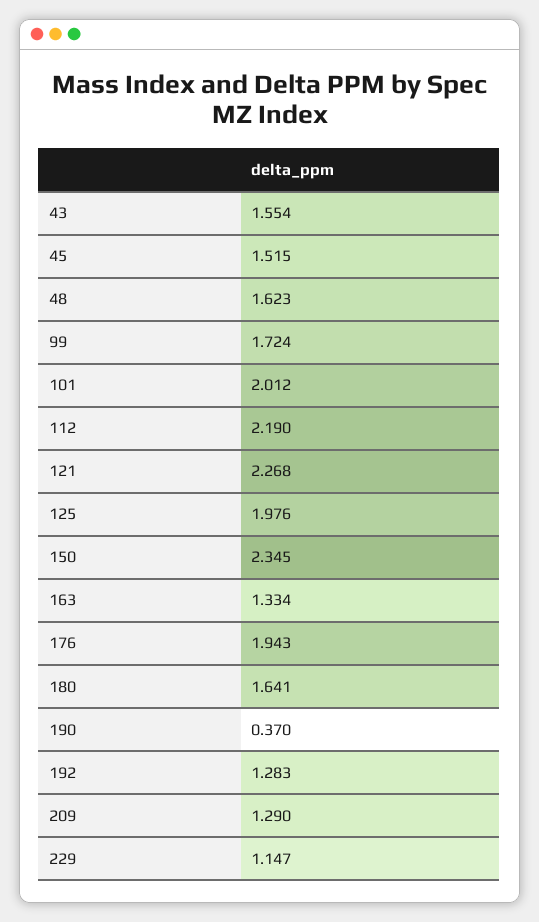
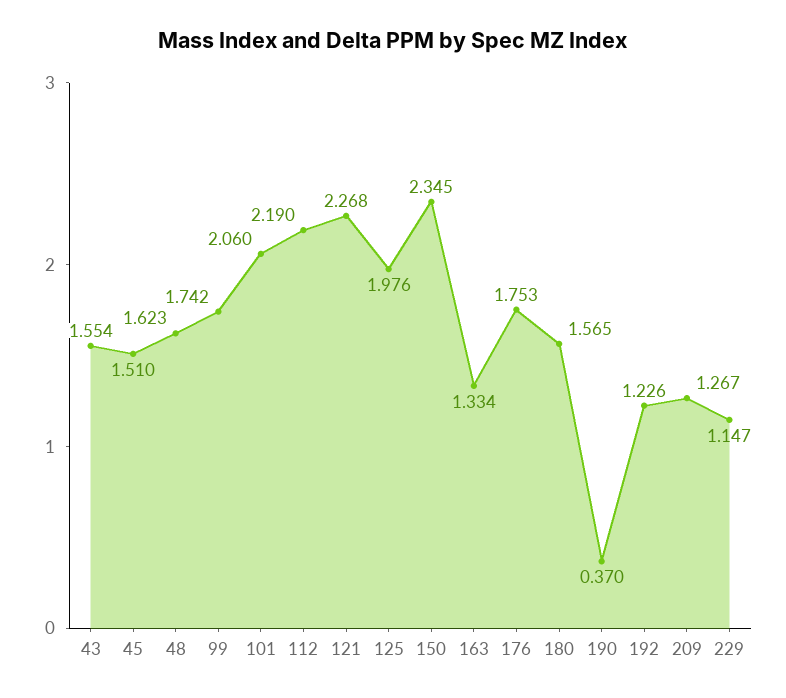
45: 1.515 -> 1.51
99: 1.724 -> 1.742
101: 2.012 -> 2.06
176: 1.943 -> 1.753
180: 1.641 -> 1.565
192: 1.283 -> 1.226
209: 1.29 -> 1.267

